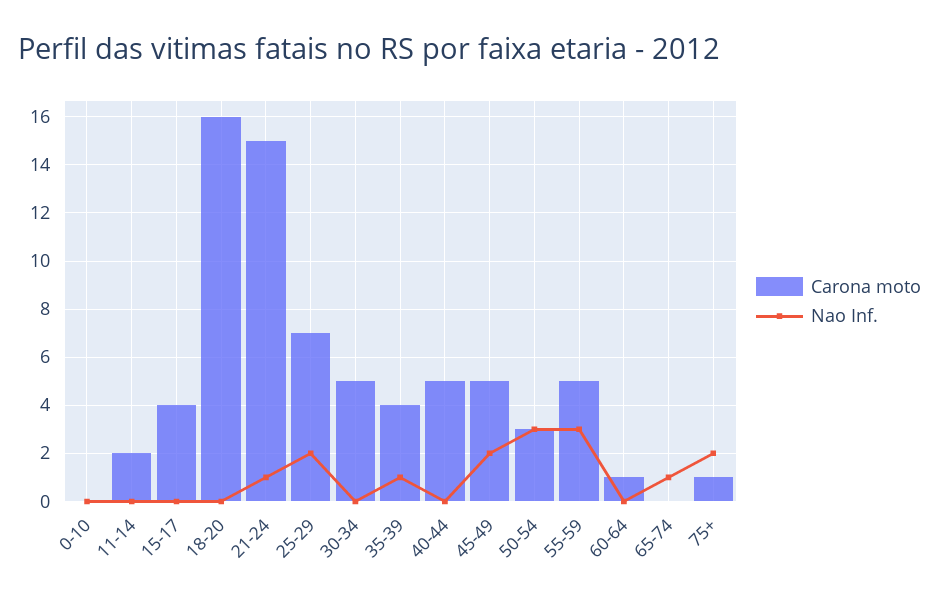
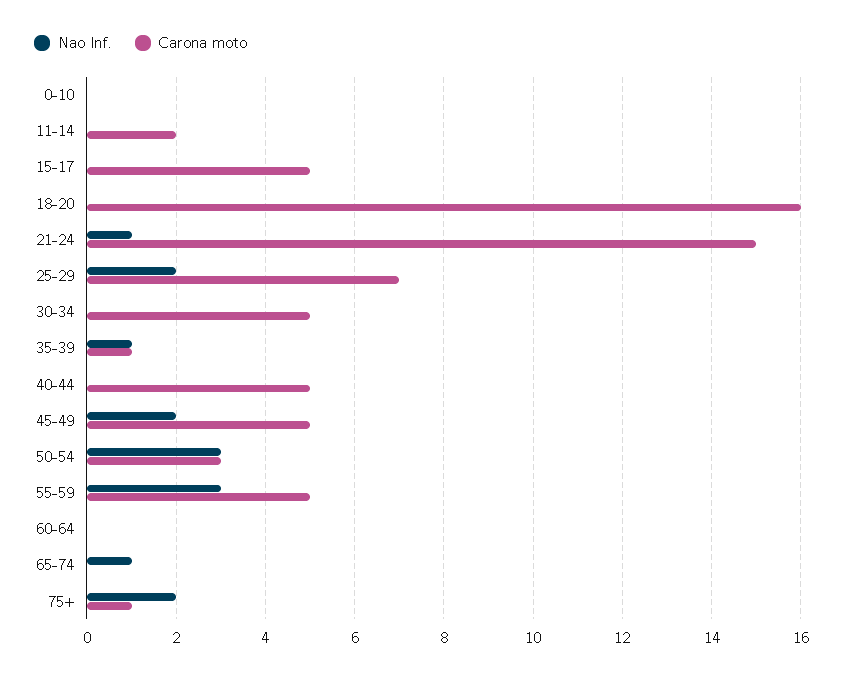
Carona moto, 15-17: 4 -> 5
Carona moto, 35-39: 4 -> 1
Carona moto, 60-64: 1 -> 0

